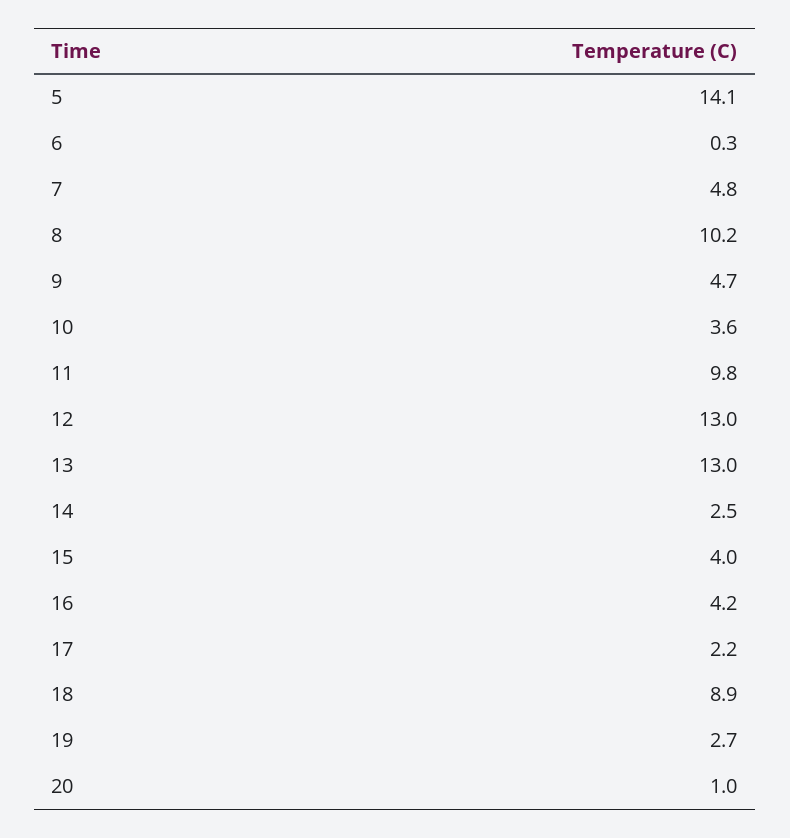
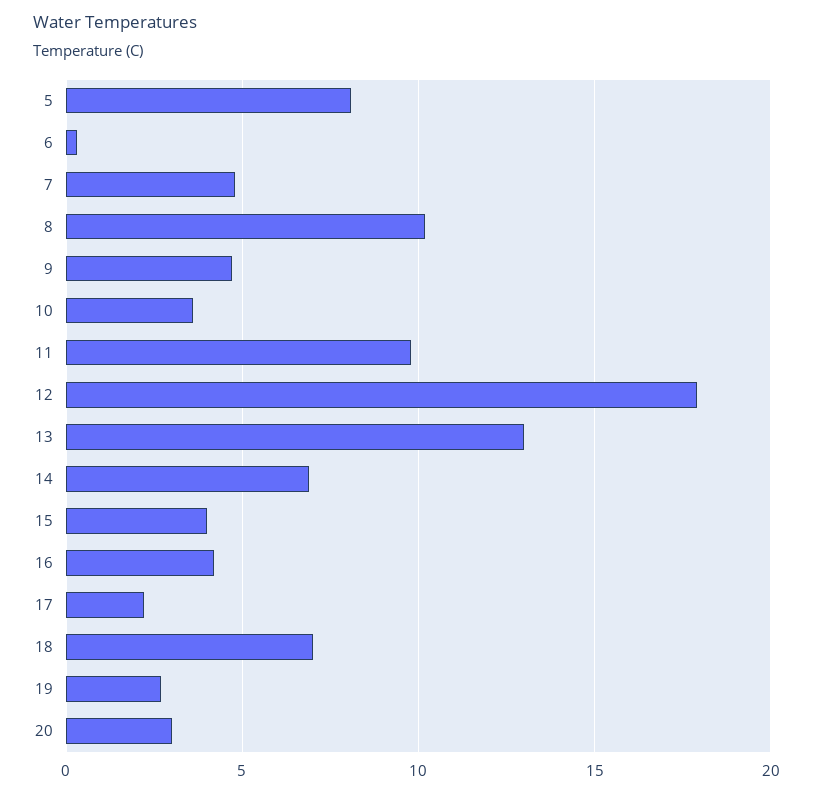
5: 14.1 -> 8
12: 13 -> 18
14: 2.5 -> 7
18: 8.9 -> 7
20: 1 -> 3

